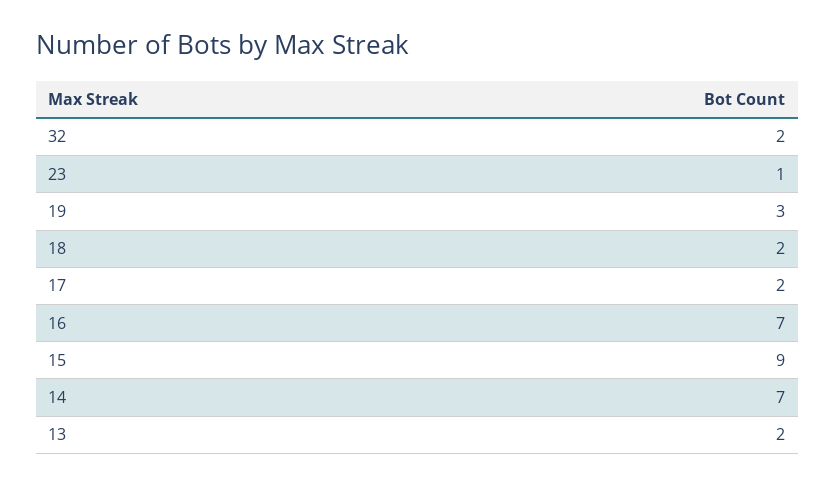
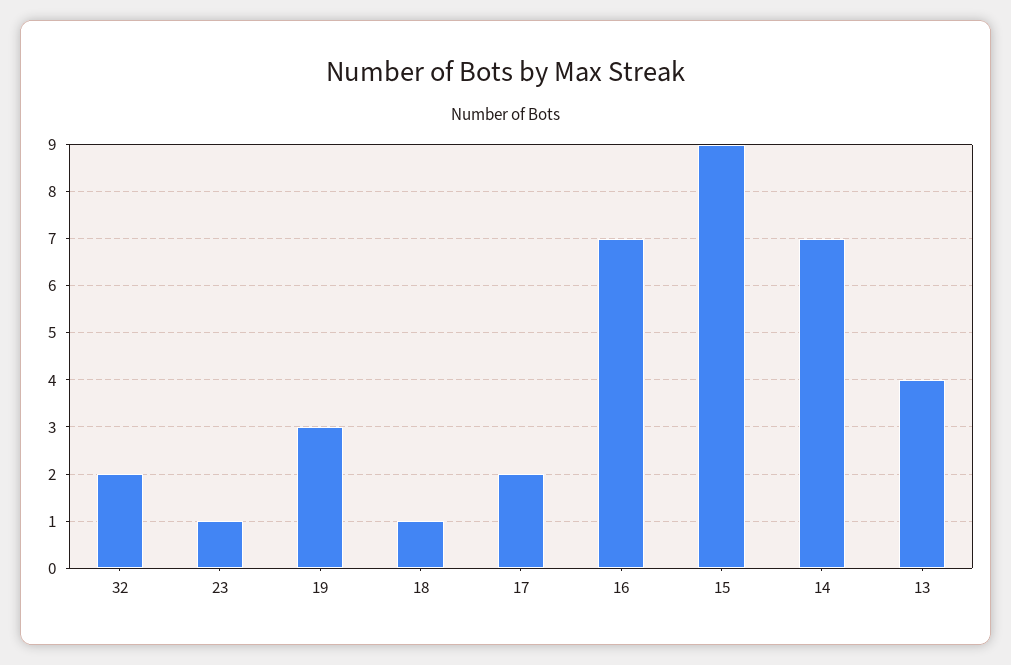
18: 2 -> 1
13: 2 -> 4

